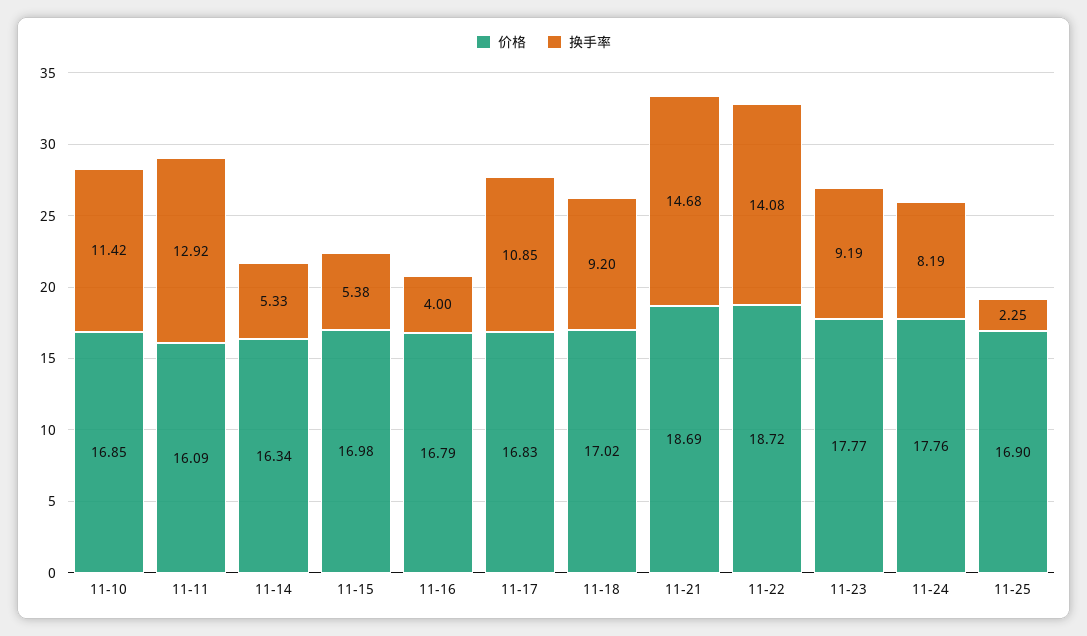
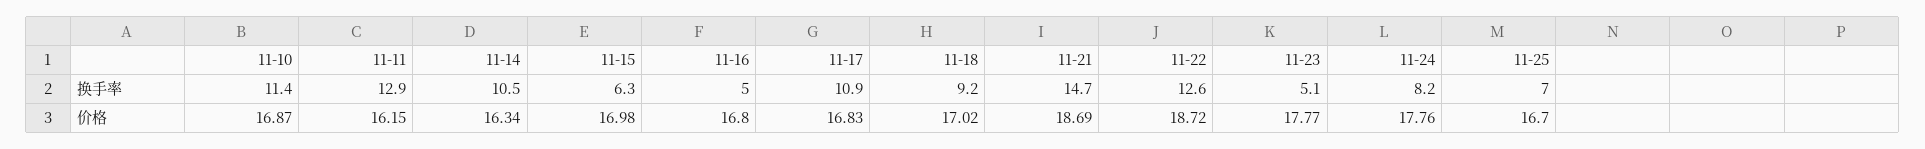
价格, 11-10: 16.85 -> 16.87
价格, 11-11: 16.09 -> 16.15
换手率, 11-14: 5.33 -> 10.5
换手率, 11-15: 5.38 -> 6.3
价格, 11-16: 16.79 -> 16.8
换手率, 11-16: 4 -> 5
换手率, 11-22: 14.08 -> 12.6
换手率, 11-23: 9.19 -> 5.1
价格, 11-25: 16.9 -> 16.7
换手率, 11-25: 2.25 -> 7

